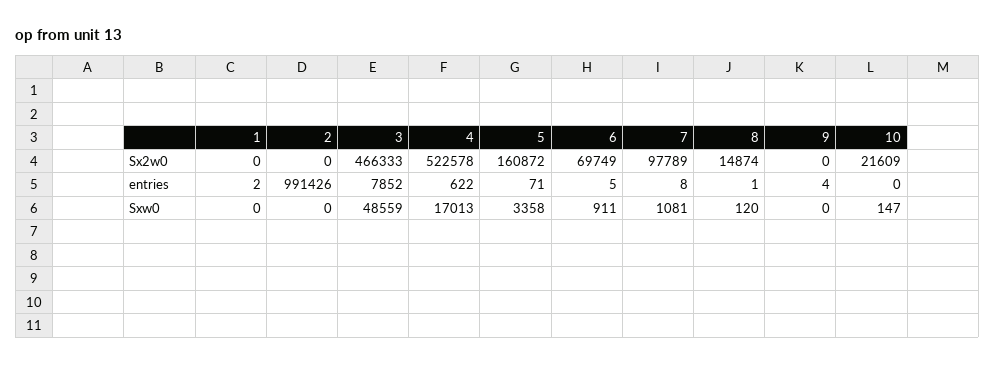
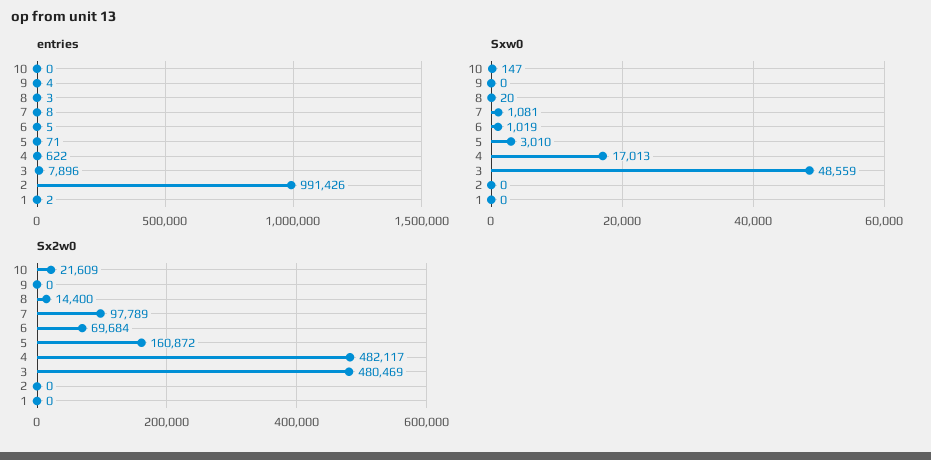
Sx2w0, 3: 466333 -> 480469
Sx2w0, 4: 522578 -> 482117
Sx2w0, 6: 69749 -> 69684
Sx2w0, 8: 14874 -> 14400
entries, 3: 7852 -> 7896
entries, 8: 1 -> 3
Sxw0, 5: 3358 -> 3010
Sxw0, 6: 911 -> 1019
Sxw0, 8: 120 -> 20

